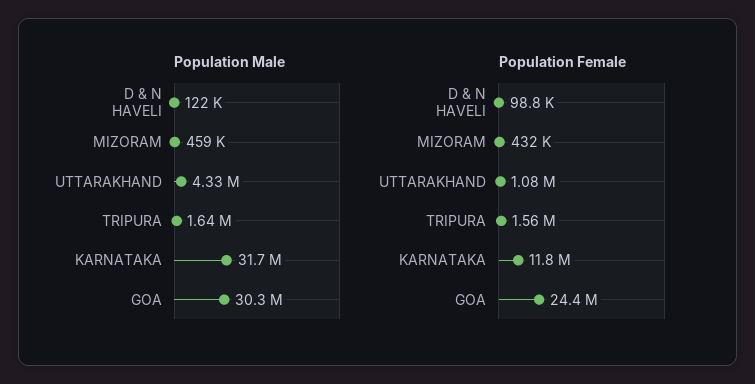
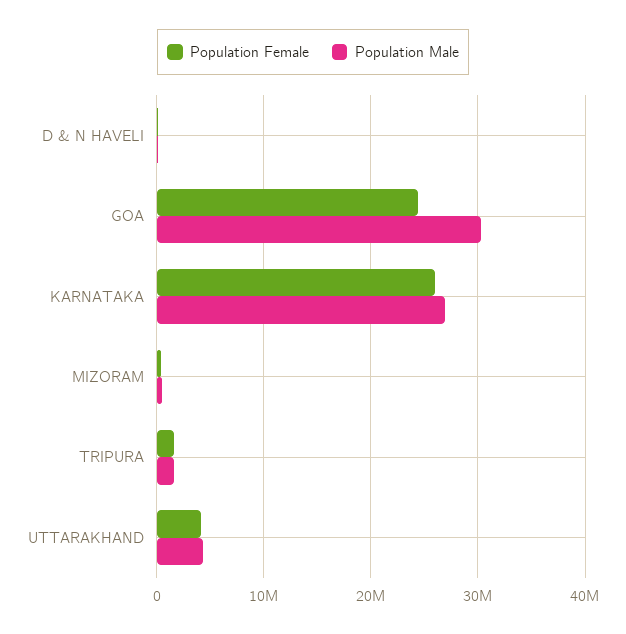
Population Male, KARNATAKA: 31700000 -> 27000000
Population Female, UTTARAKHAND: 1080000 -> 4000000
Population Female, KARNATAKA: 11800000 -> 26000000

